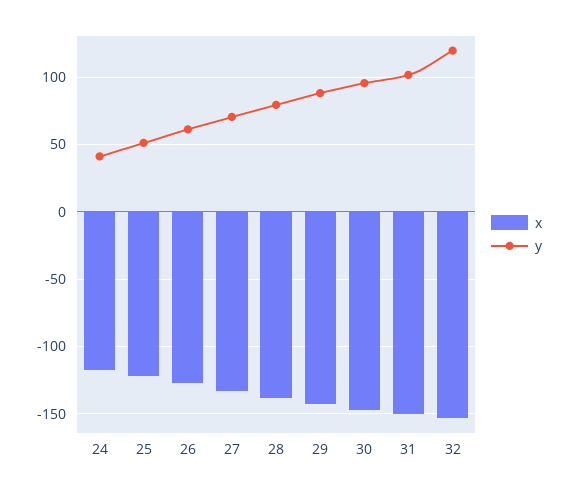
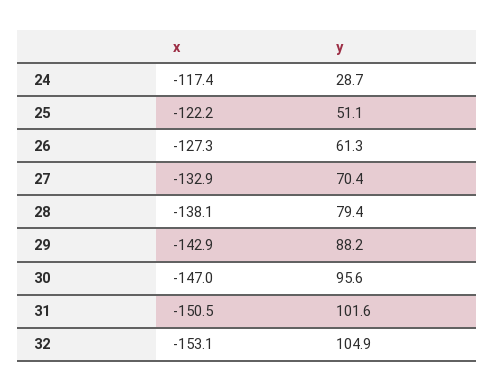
y, 24: 40 -> 28.7
y, 32: 120 -> 104.9

